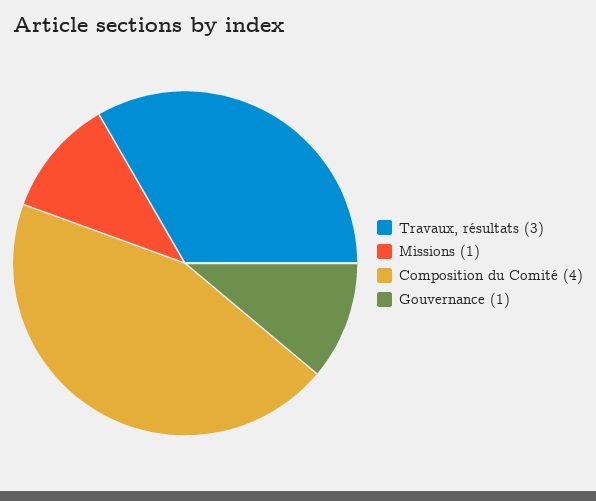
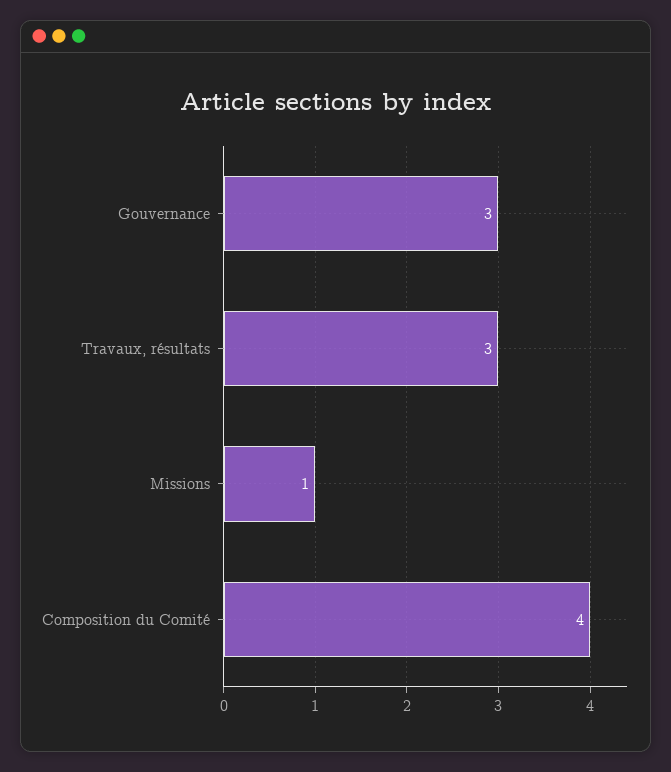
Gouvernance: 1 -> 3

